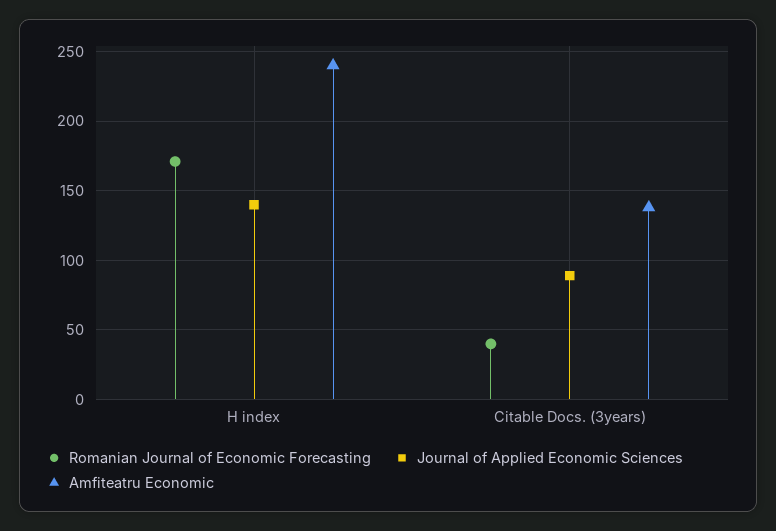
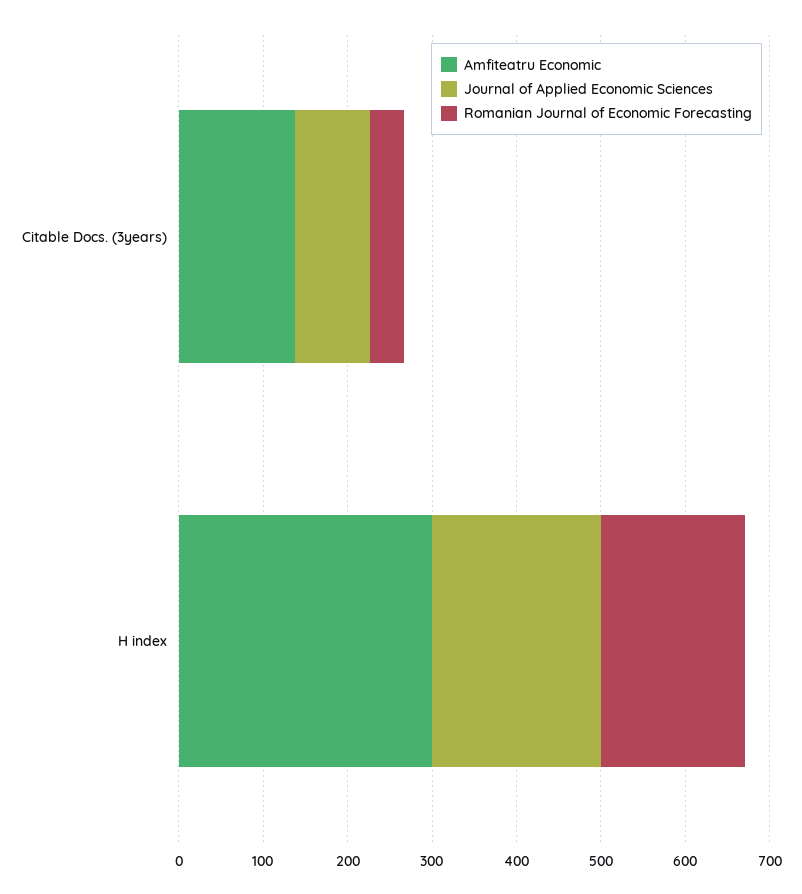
Journal of Applied Economic Sciences, H index: 140 -> 200
Amfiteatru Economic, H index: 240 -> 300

